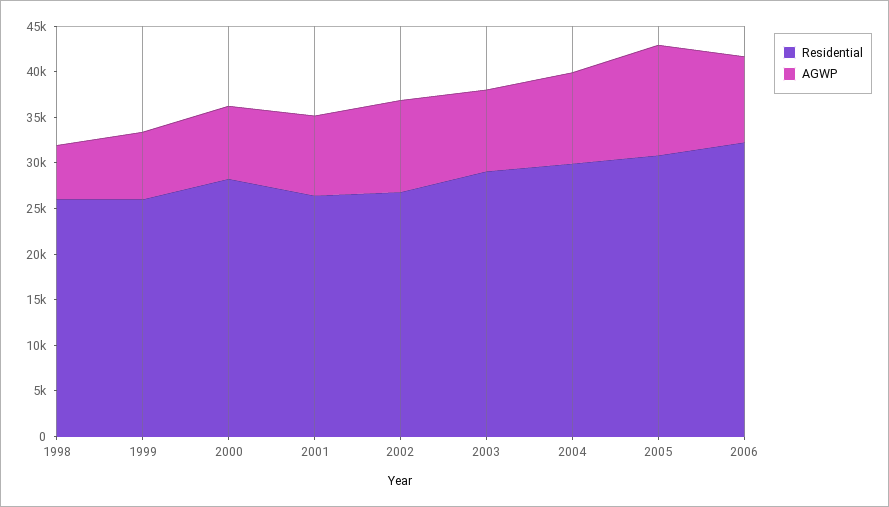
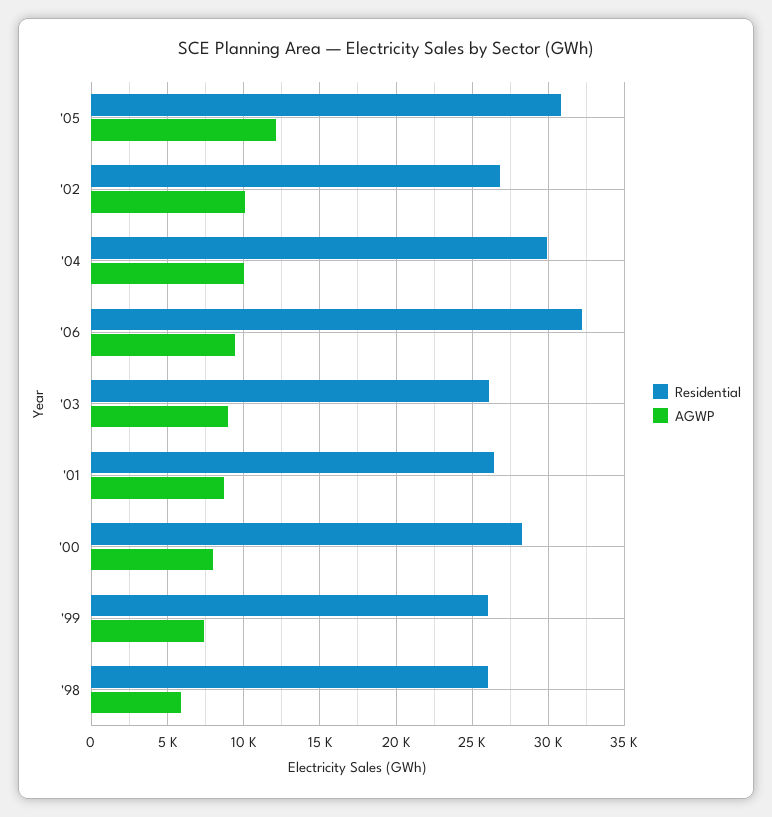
Residential, 2003: 29000 -> 26000

